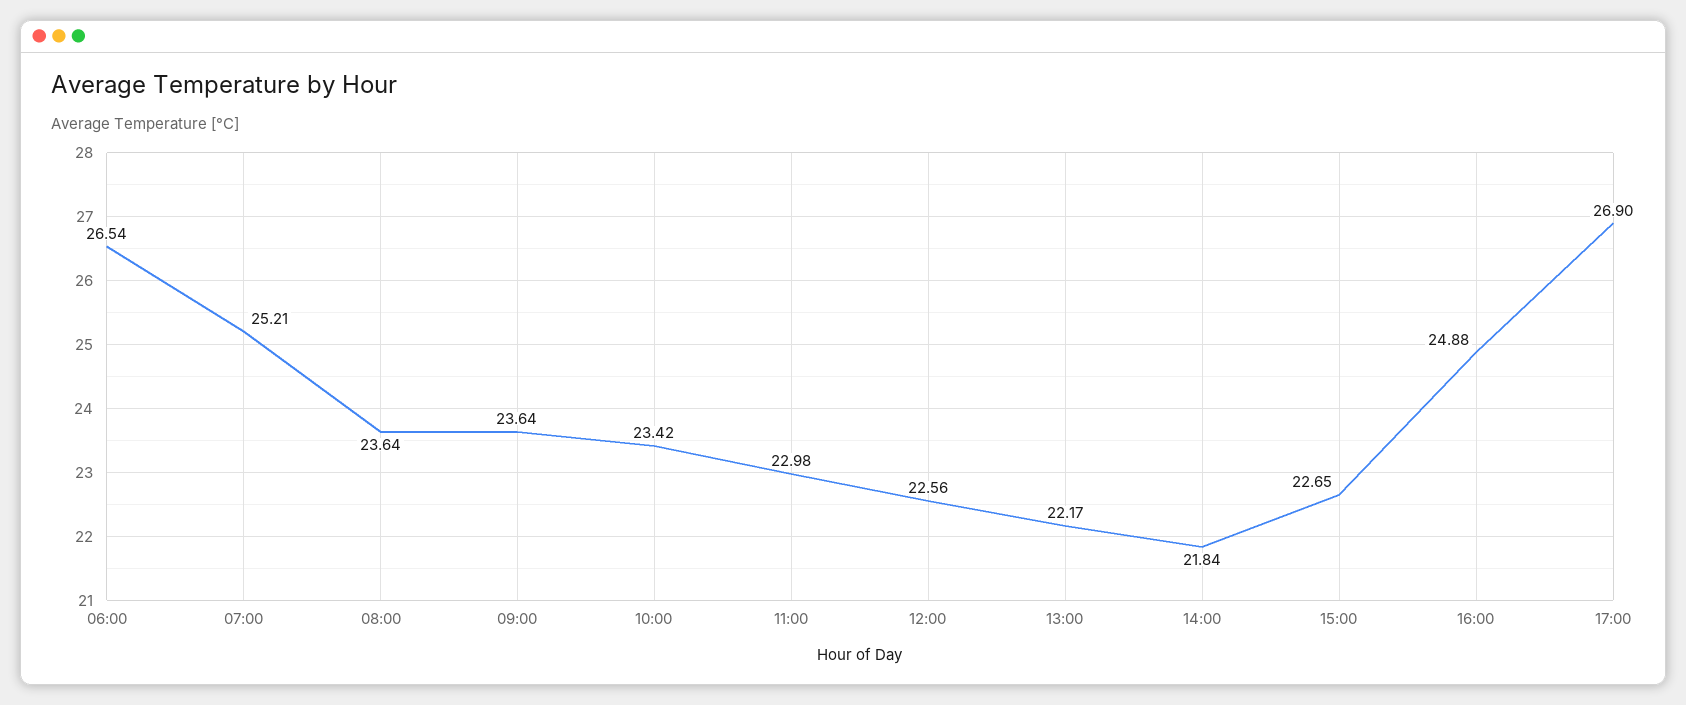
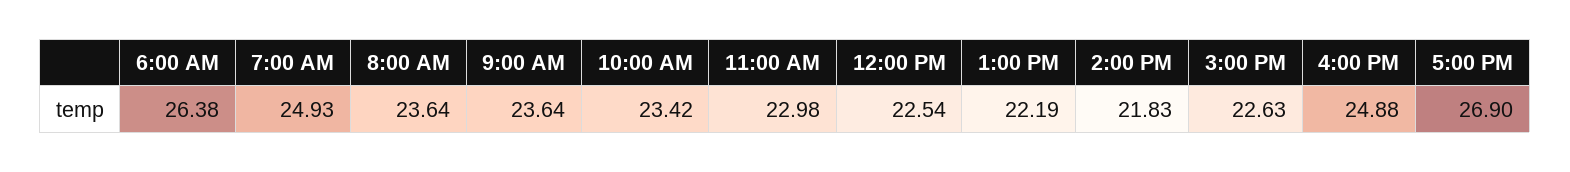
06:00: 26.54 -> 26.38
07:00: 25.21 -> 24.93
12:00: 22.56 -> 22.54
13:00: 22.17 -> 22.19
14:00: 21.84 -> 21.83
15:00: 22.65 -> 22.63

